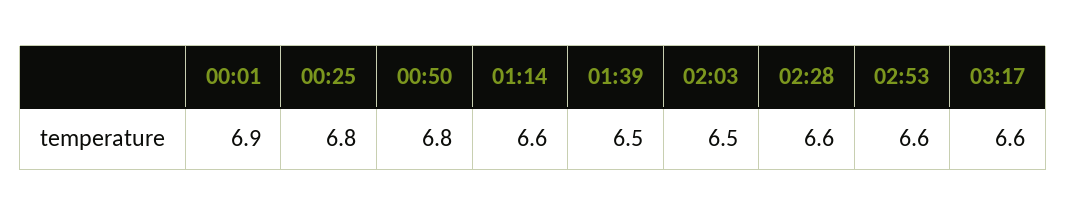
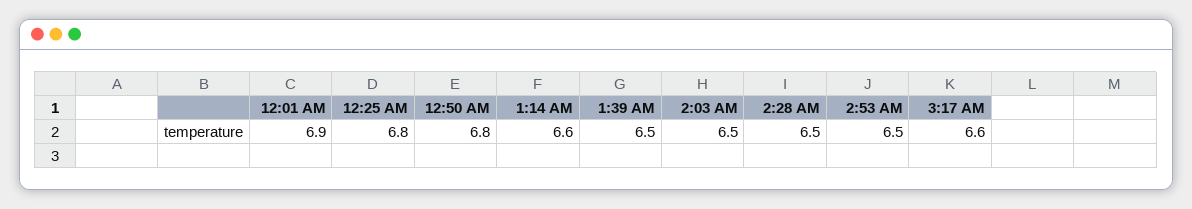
02:28: 6.6 -> 6.5
02:53: 6.6 -> 6.5

